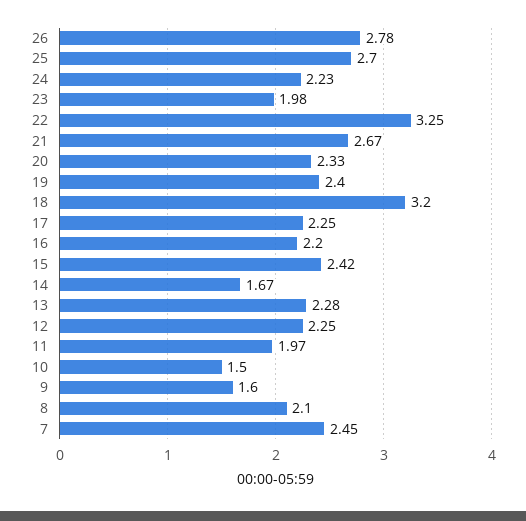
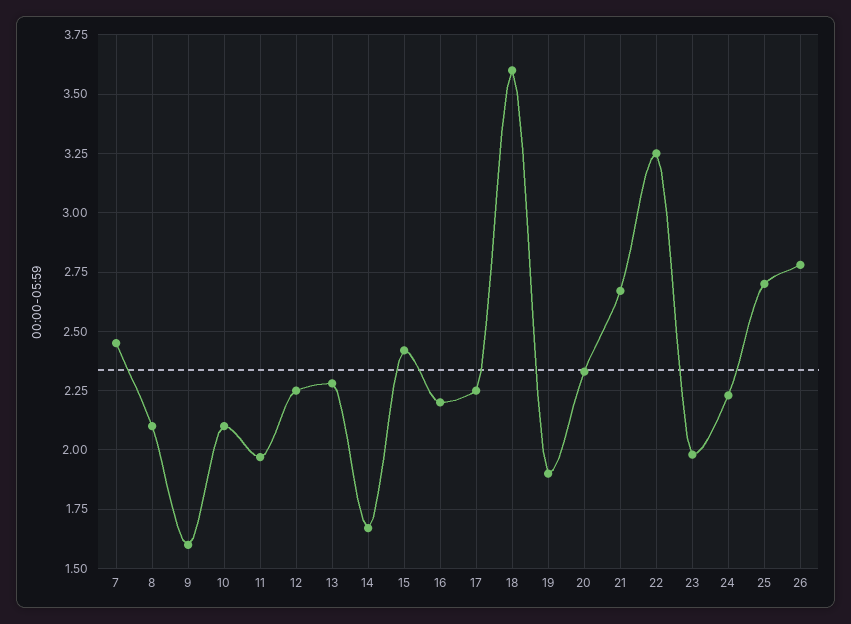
19: 2.4 -> 1.9
18: 3.2 -> 3.6
10: 1.5 -> 2.1

